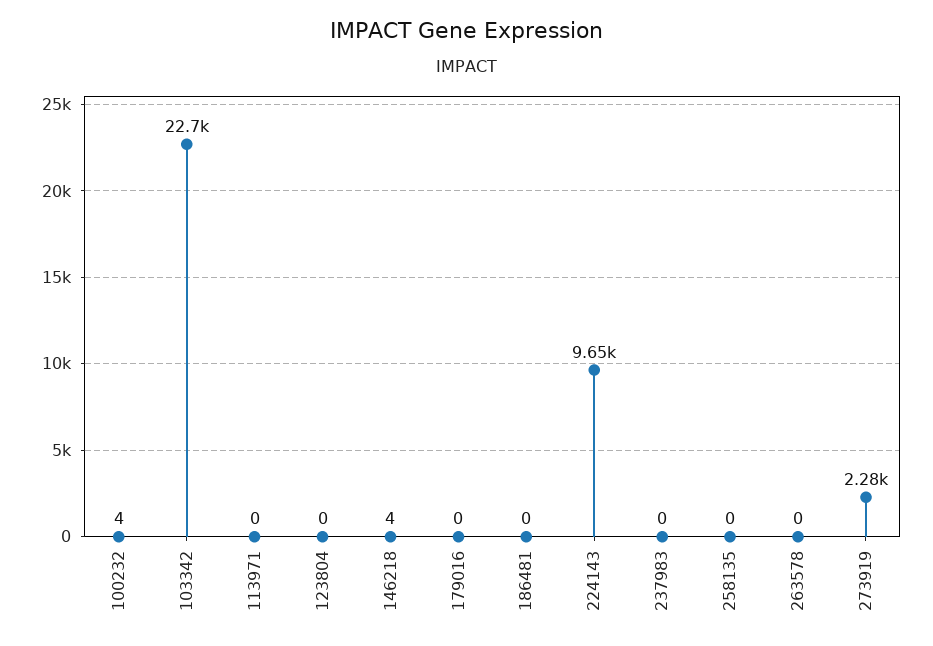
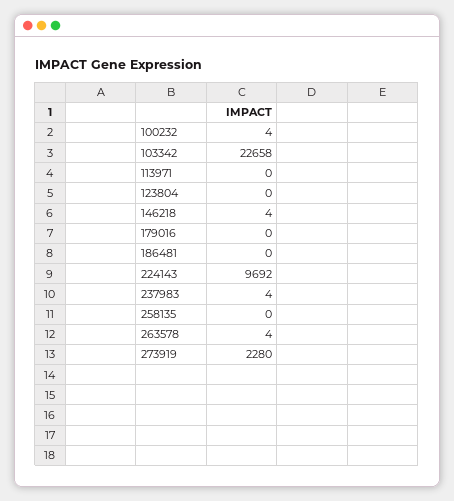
224143: 9650 -> 9692
237983: 0 -> 4
263578: 0 -> 4

